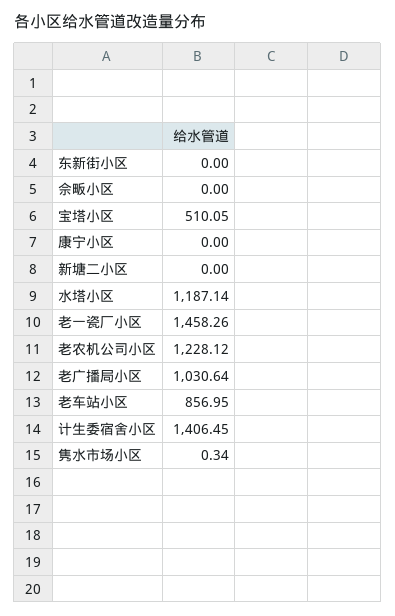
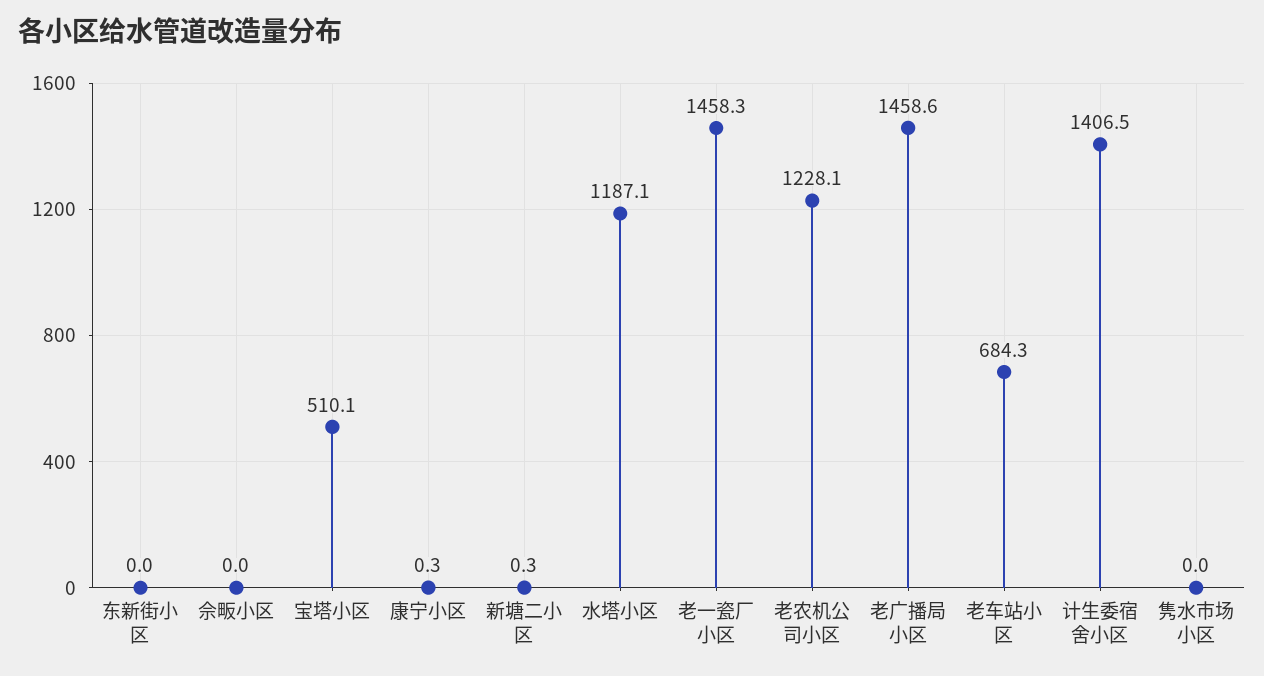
康宁小区: 0 -> 0.3
新塘二小区: 0 -> 0.3
老广播局小区: 1030.64 -> 1458.6
老车站小区: 856.95 -> 684.3
隽水市场小区: 0.34 -> 0

